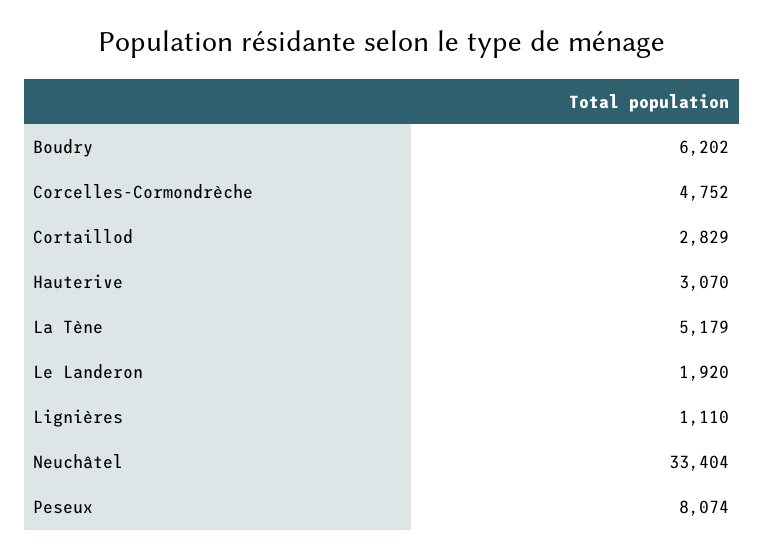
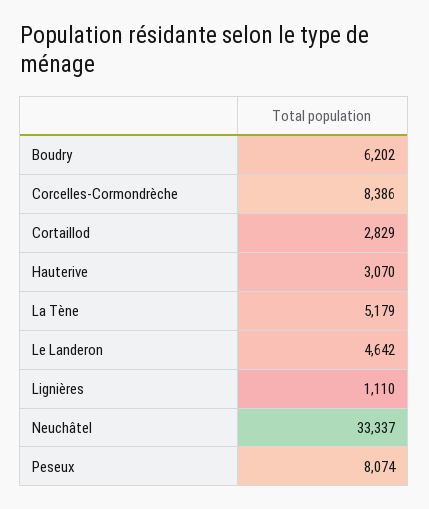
Corcelles-Cormondrèche: 4752 -> 8386
Le Landeron: 1920 -> 4642
Neuchâtel: 33404 -> 33337

